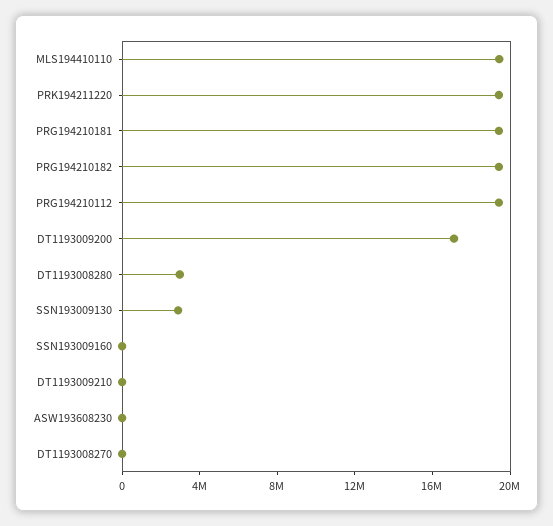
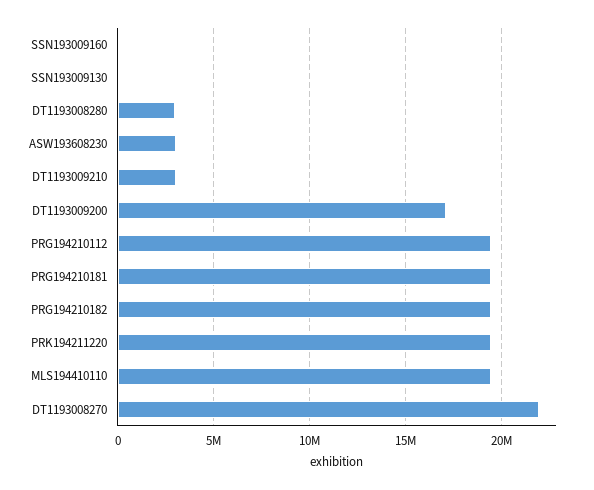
SSN193009130: 3000000 -> 0
DT1193009210: 0 -> 3000000
ASW193608230: 0 -> 3000000
DT1193008270: 0 -> 22000000

